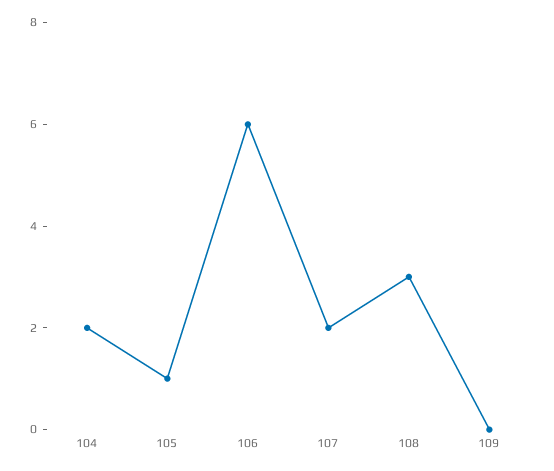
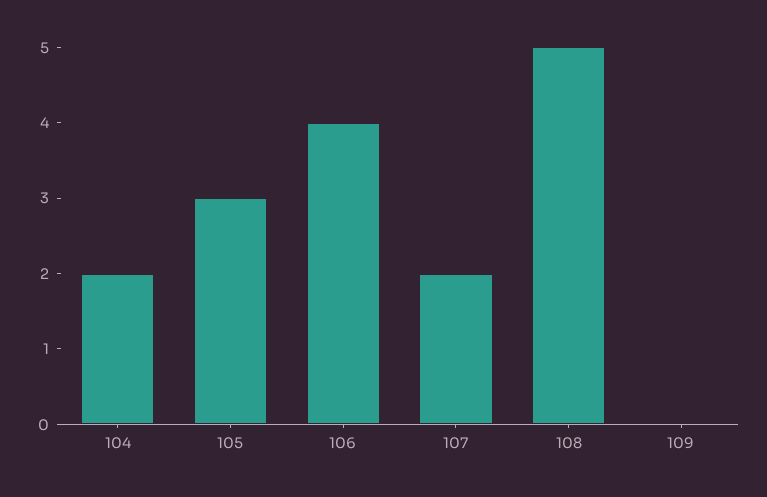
105: 1 -> 3
106: 6 -> 4
108: 3 -> 5

